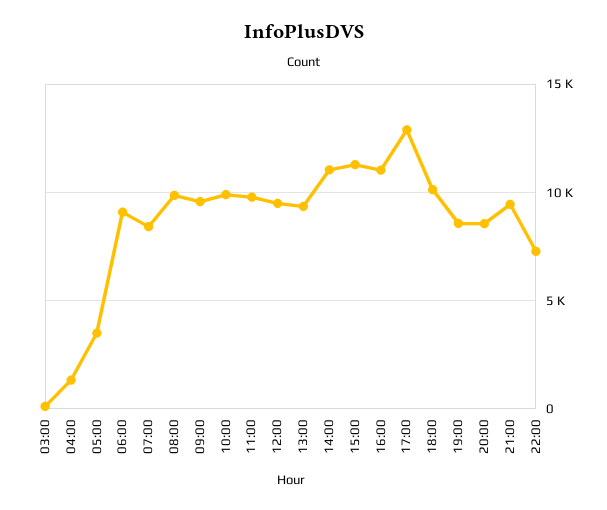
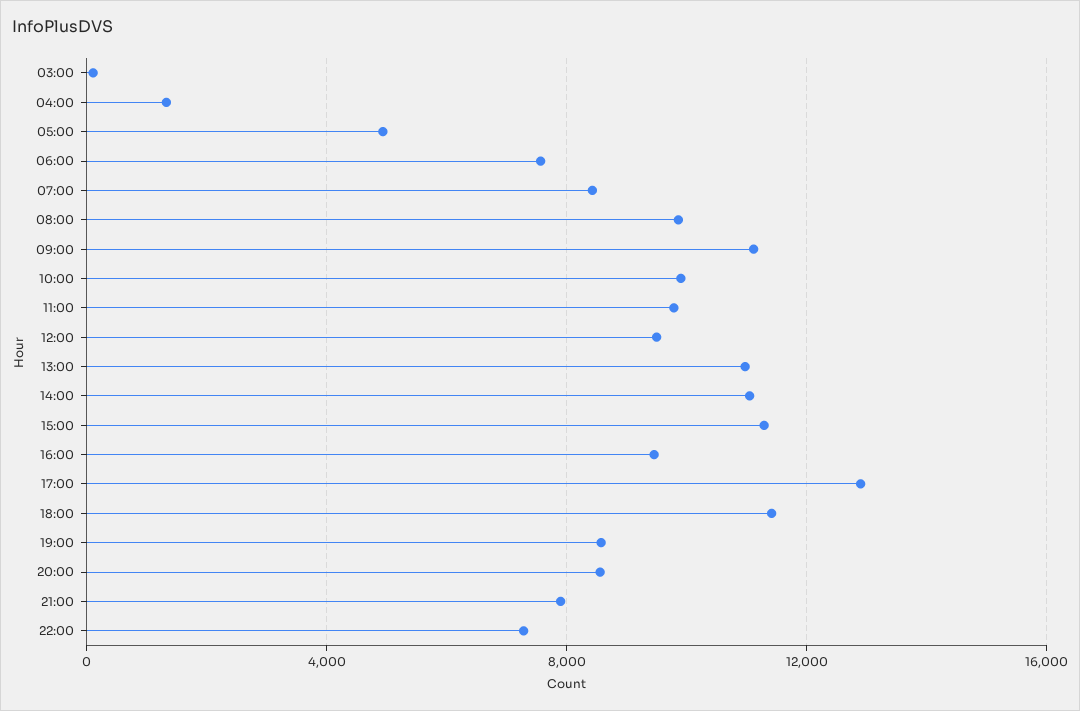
05:00: 3500 -> 5000
06:00: 9000 -> 7500
09:00: 9500 -> 11000
13:00: 9500 -> 11000
16:00: 11000 -> 9500
18:00: 10000 -> 11500
21:00: 9500 -> 8000

